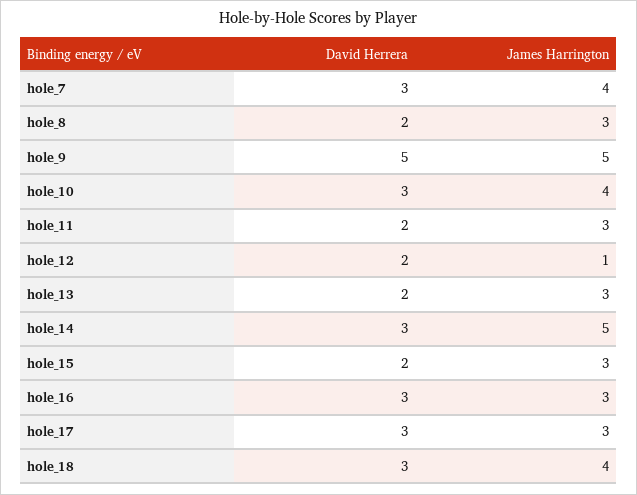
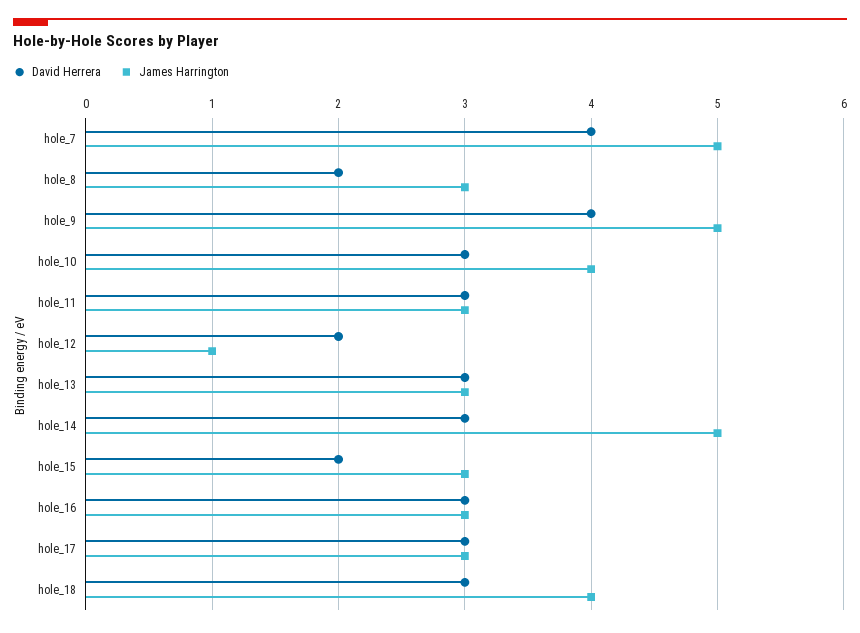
David Herrera, hole_7: 3 -> 4
James Harrington, hole_7: 4 -> 5
David Herrera, hole_9: 5 -> 4
David Herrera, hole_11: 2 -> 3
David Herrera, hole_13: 2 -> 3

